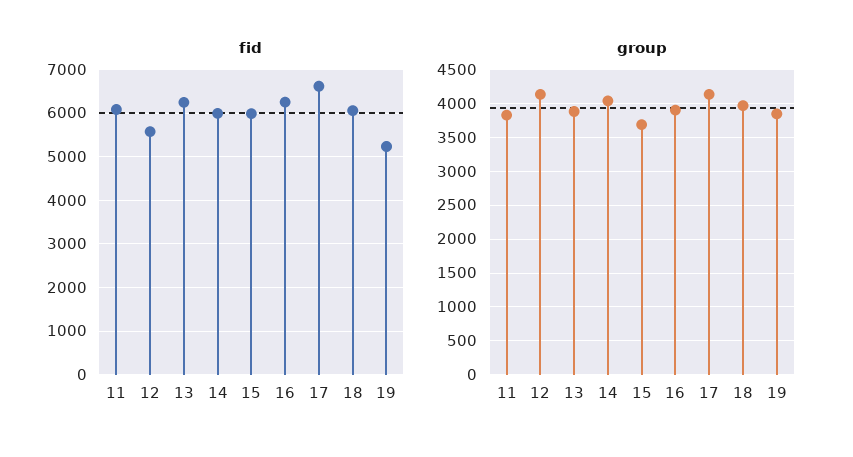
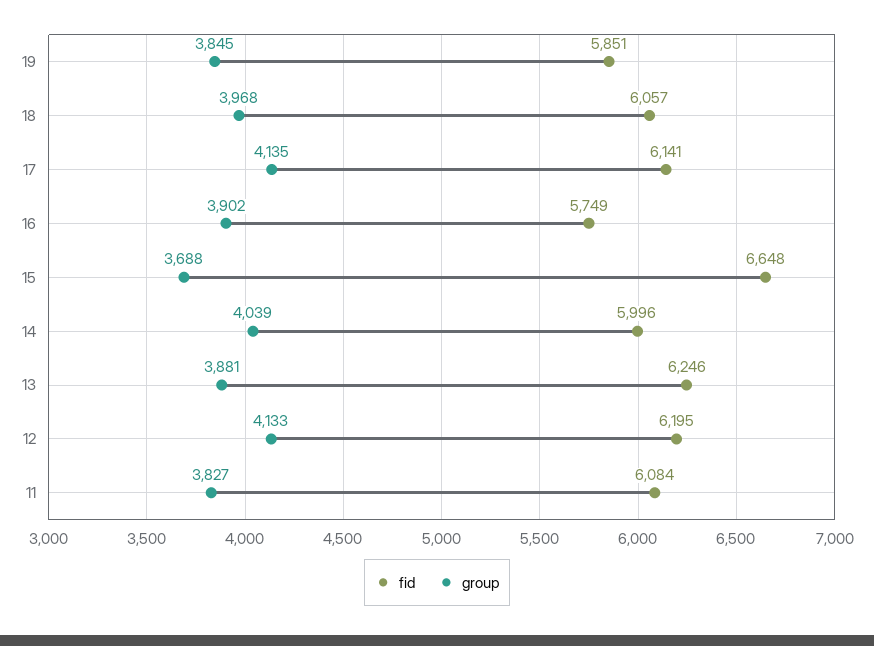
fid, 12: 5600 -> 6195
fid, 15: 6000 -> 6648
fid, 16: 6200 -> 5749
fid, 17: 6600 -> 6141
fid, 19: 5200 -> 5851

